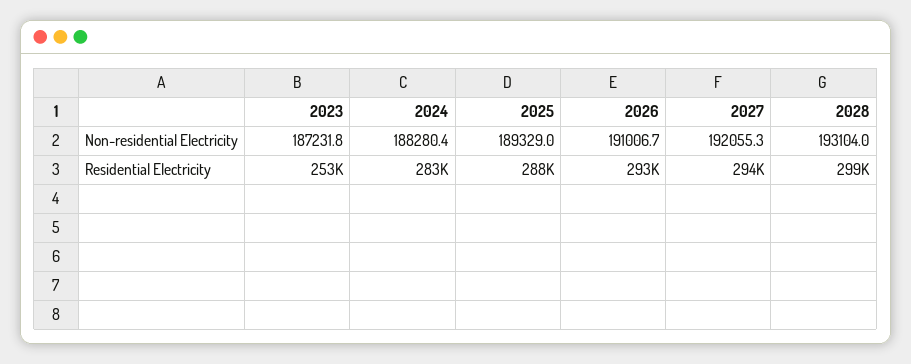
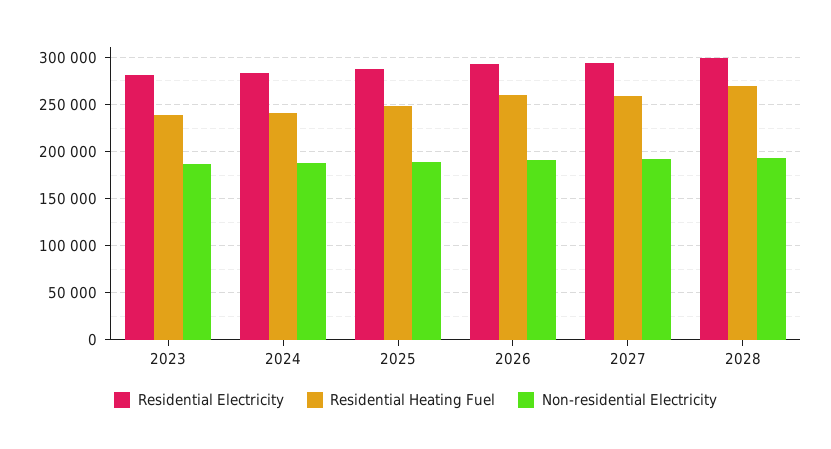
Residential Electricity, 2023: 253000 -> 280000
Residential Heating Fuel, 2023: none -> 240000
Residential Heating Fuel, 2024: none -> 240000
Residential Heating Fuel, 2025: none -> 250000
Residential Heating Fuel, 2026: none -> 260000
Residential Heating Fuel, 2027: none -> 260000
Residential Heating Fuel, 2028: none -> 270000

